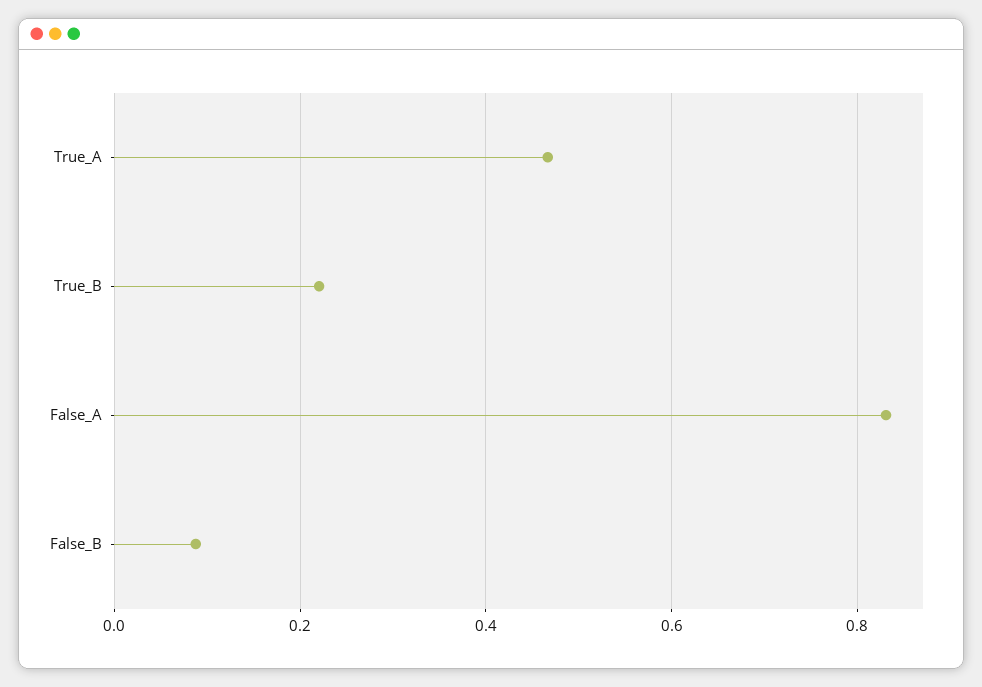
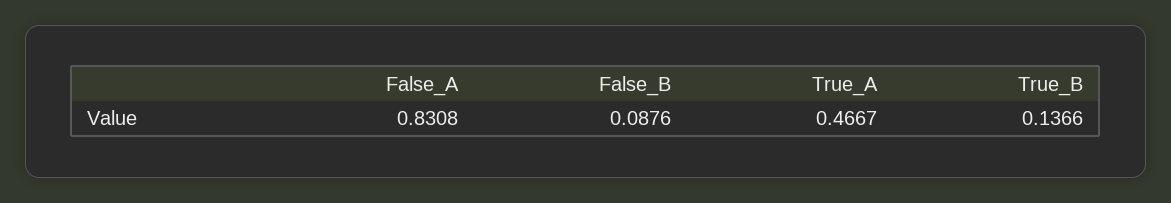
True_B: 0.22 -> 0.1366

